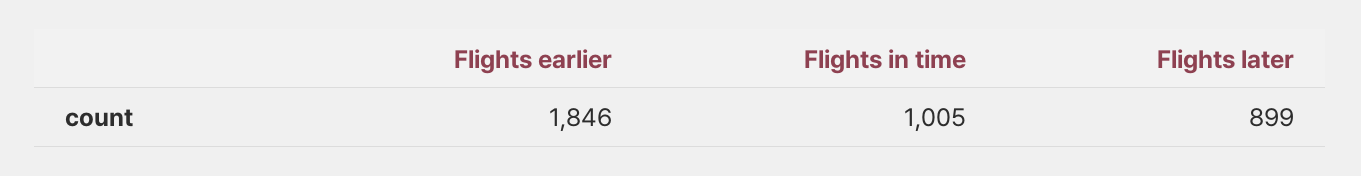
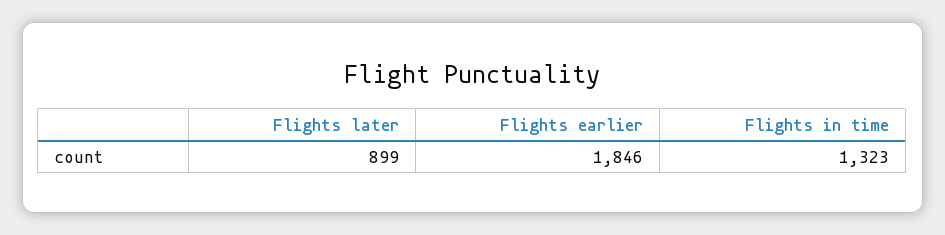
Flights in time: 1005 -> 1323

